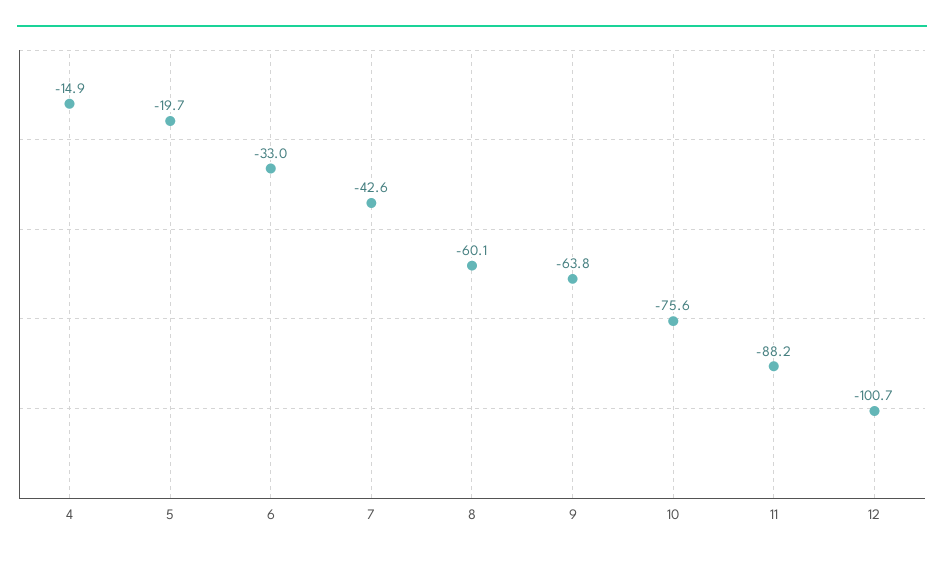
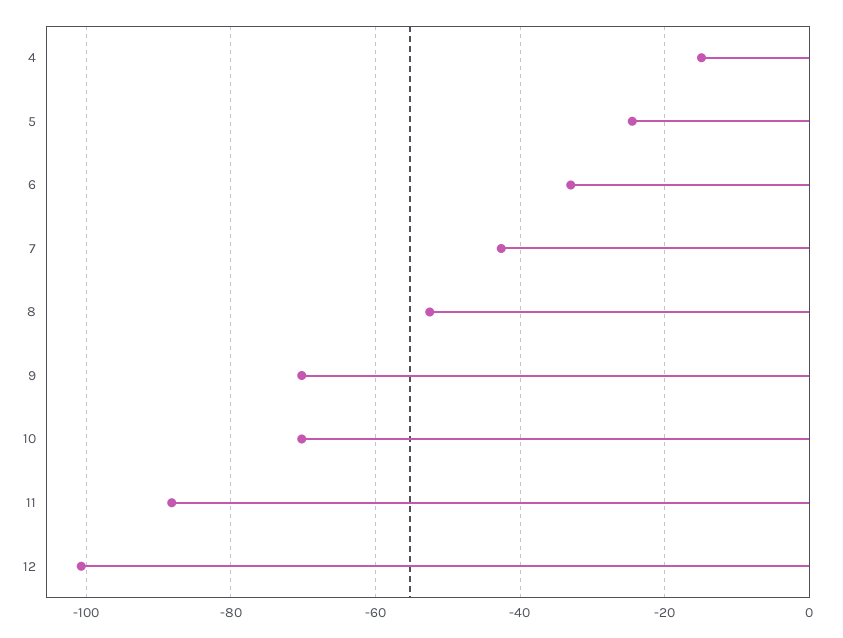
5: -19.7 -> -24
8: -60.1 -> -52
9: -63.8 -> -70
10: -75.6 -> -70

